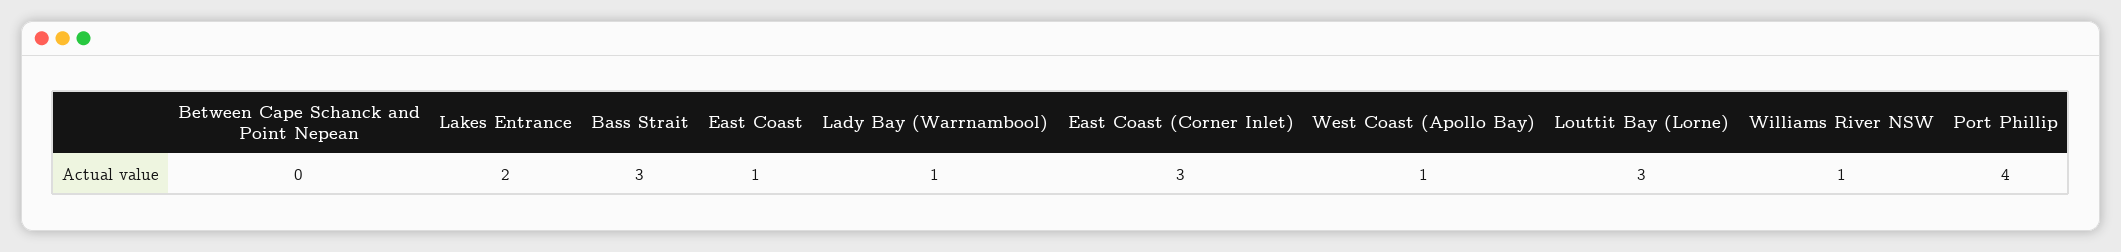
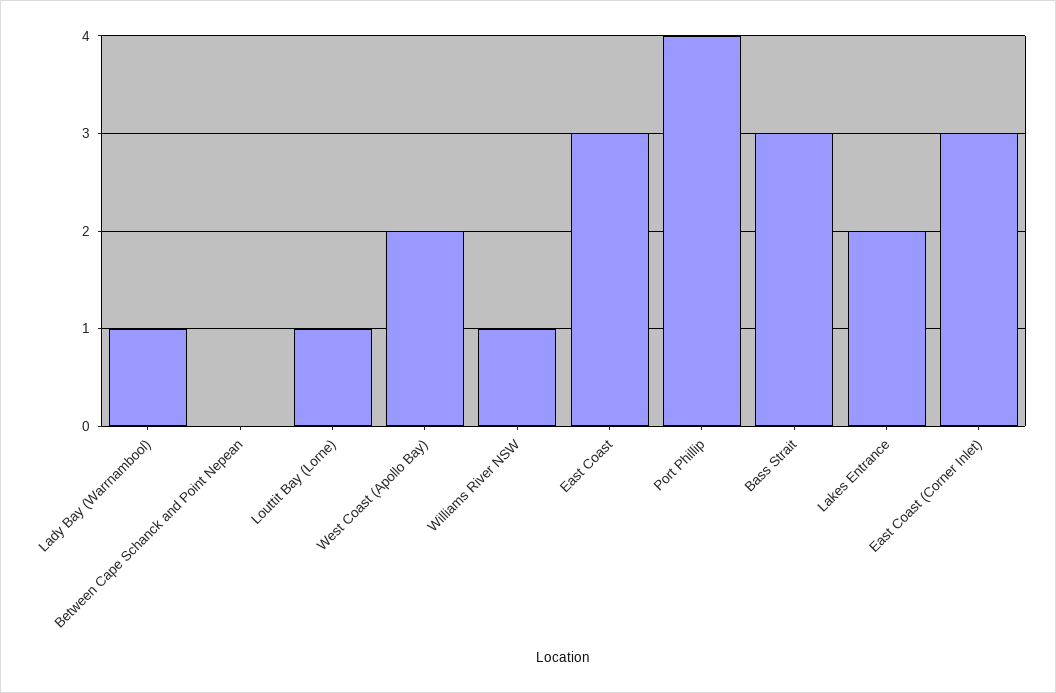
East Coast: 1 -> 3
West Coast (Apollo Bay): 1 -> 2
Louttit Bay (Lorne): 3 -> 1

